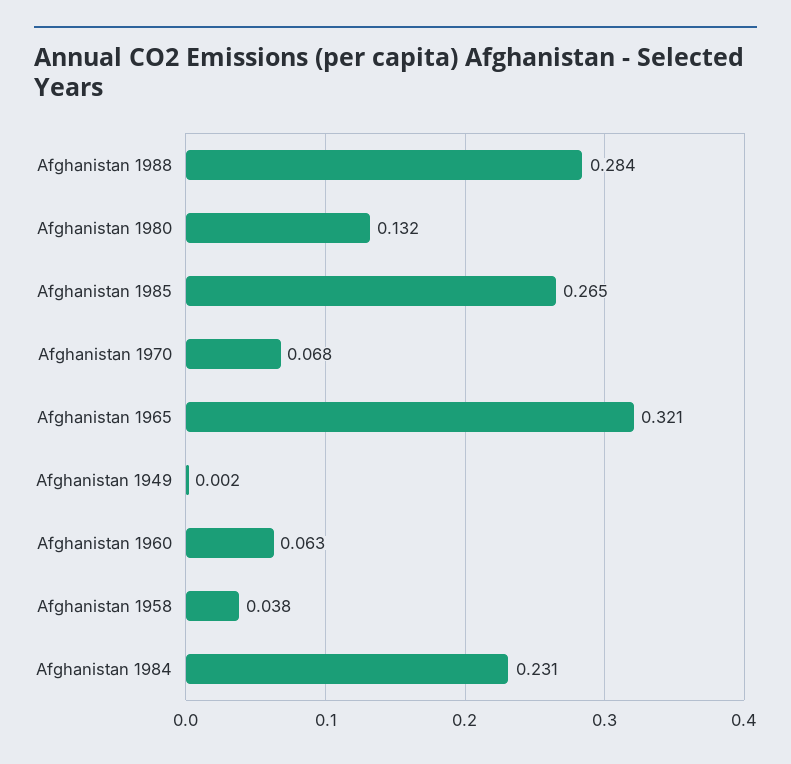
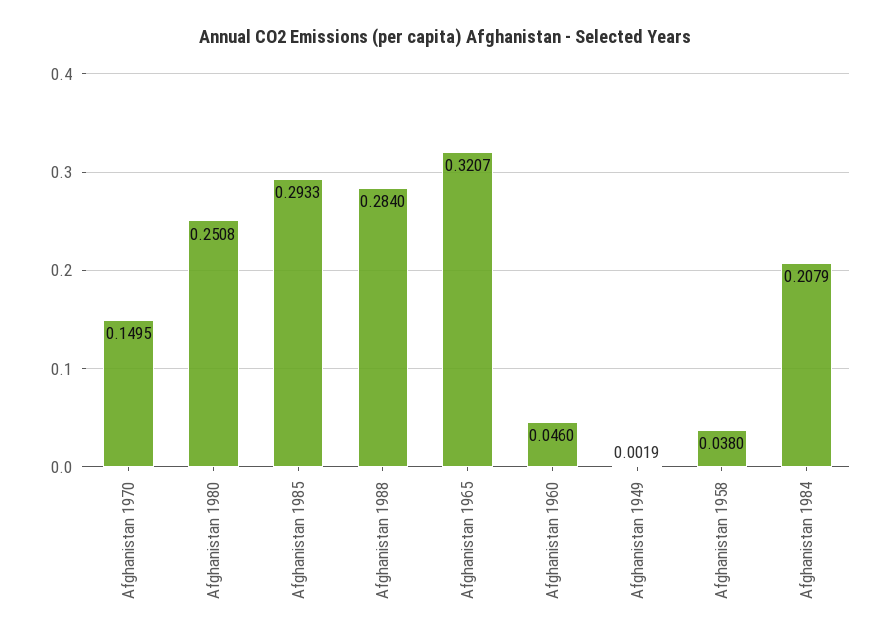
Afghanistan 1980: 0.132 -> 0.2508
Afghanistan 1985: 0.265 -> 0.2933
Afghanistan 1970: 0.068 -> 0.1495
Afghanistan 1960: 0.063 -> 0.046
Afghanistan 1984: 0.231 -> 0.2079

